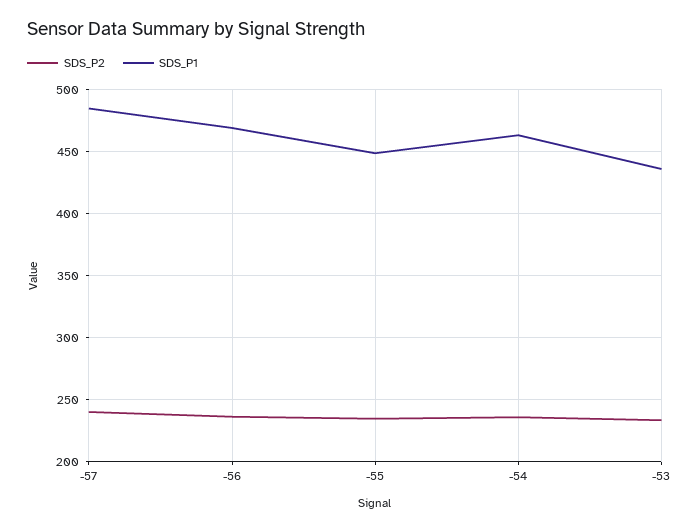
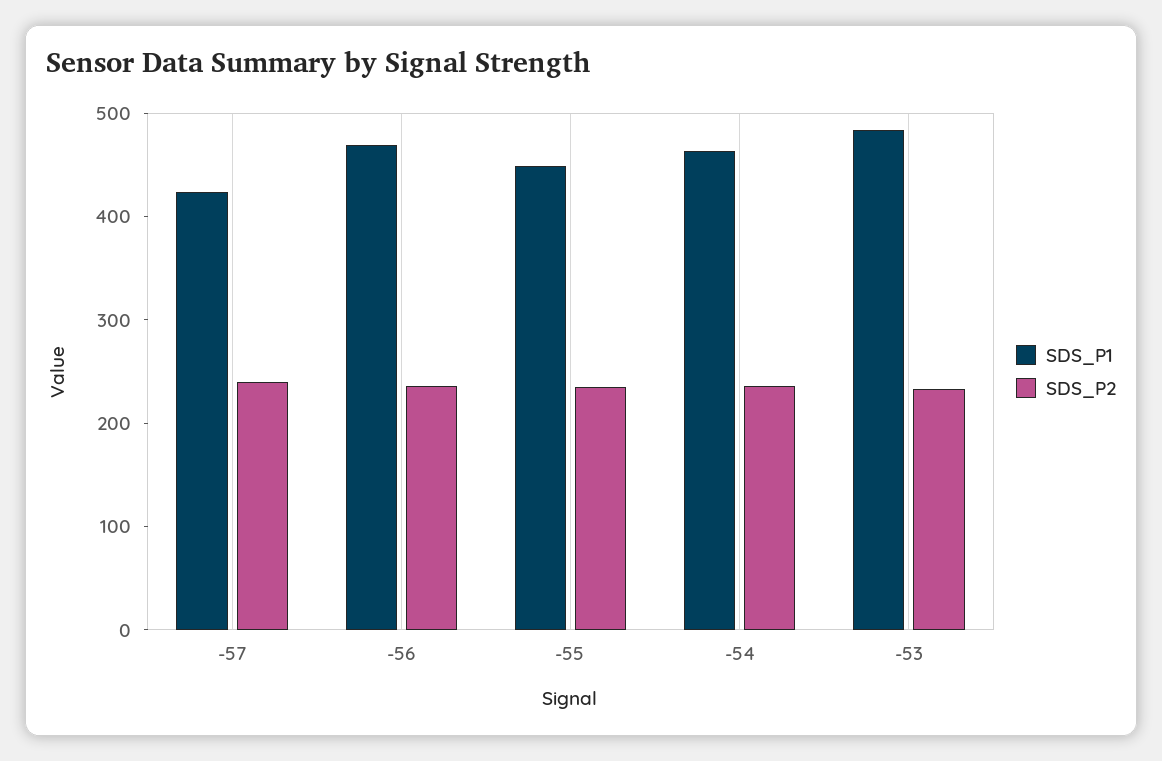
SDS_P1, -57: 485 -> 420
SDS_P1, -53: 435 -> 480

